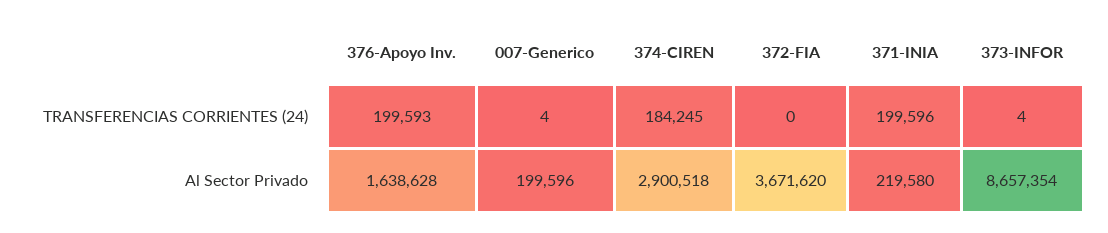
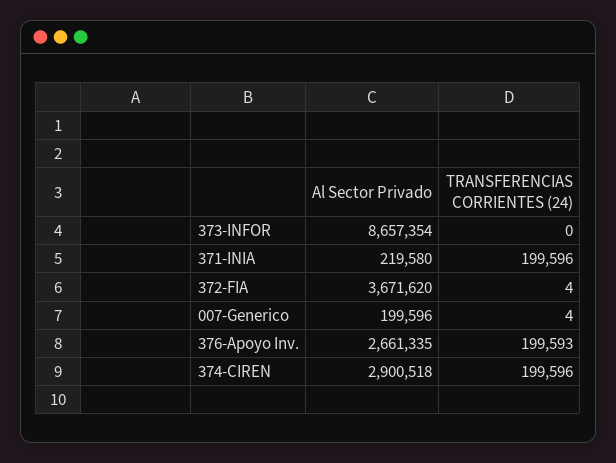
374-CIREN, TRANSFERENCIAS CORRIENTES (24): 184245 -> 199596
372-FIA, TRANSFERENCIAS CORRIENTES (24): 0 -> 4
373-INFOR, TRANSFERENCIAS CORRIENTES (24): 4 -> 0
376-Apoyo Inv., Al Sector Privado: 1638628 -> 2661335

